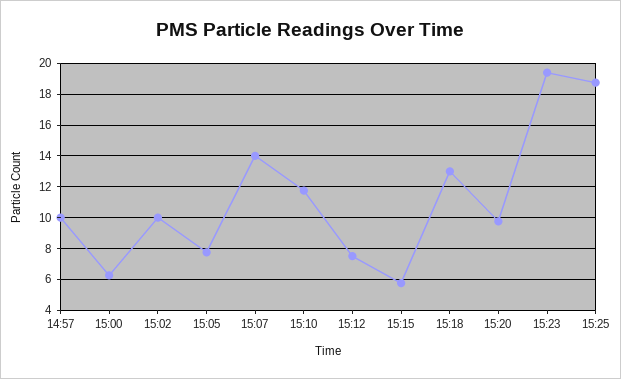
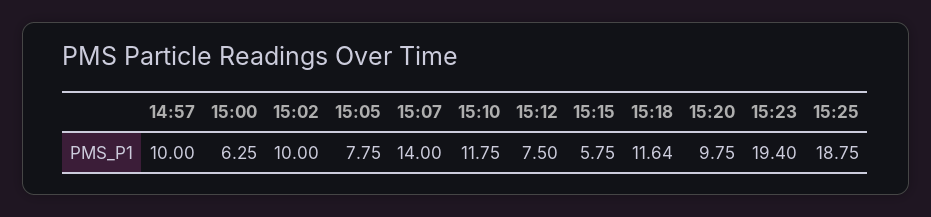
15:18: 13 -> 11.64

